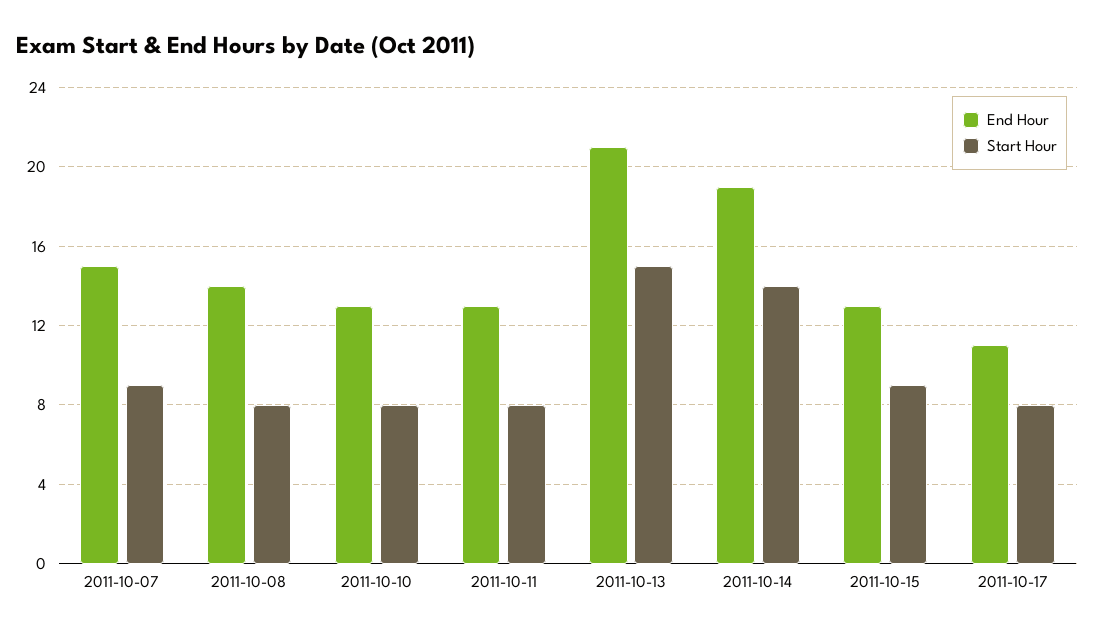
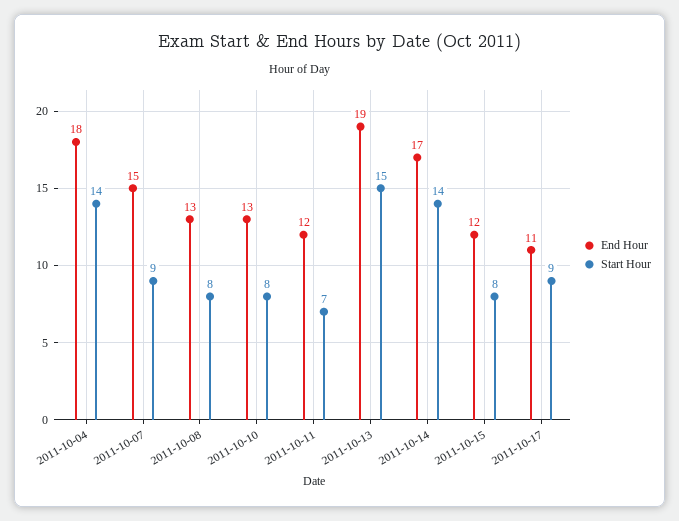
End Hour, 2011-10-08: 14 -> 13
End Hour, 2011-10-11: 13 -> 12
Start Hour, 2011-10-11: 8 -> 7
End Hour, 2011-10-13: 21 -> 19
End Hour, 2011-10-14: 19 -> 17
End Hour, 2011-10-15: 13 -> 12
Start Hour, 2011-10-15: 9 -> 8
Start Hour, 2011-10-17: 8 -> 9
End Hour, 2011-10-04: none -> 18
Start Hour, 2011-10-04: none -> 14

